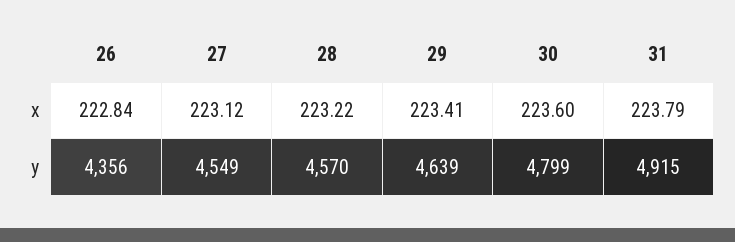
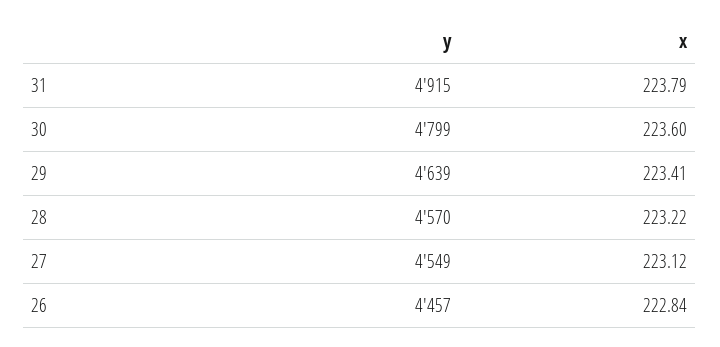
26, y: 4356 -> 4457

